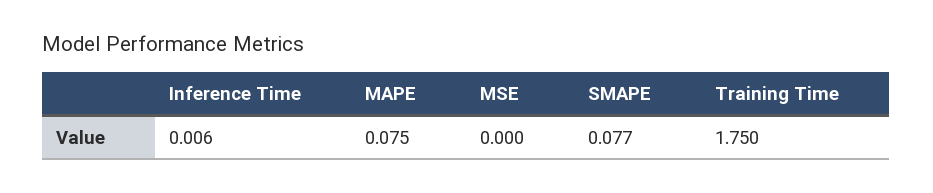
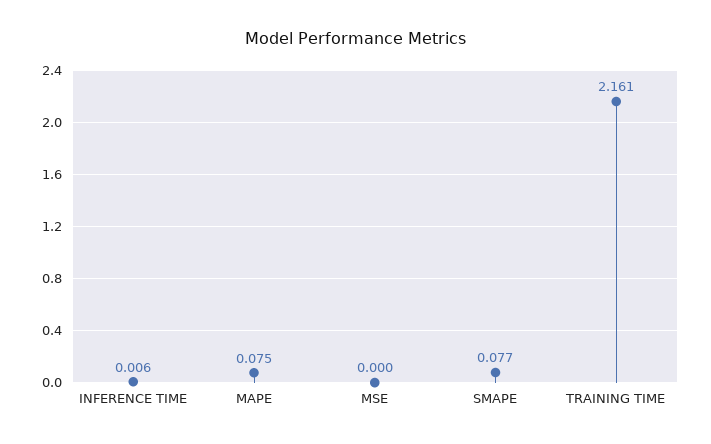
Training Time: 1.75 -> 2.161

